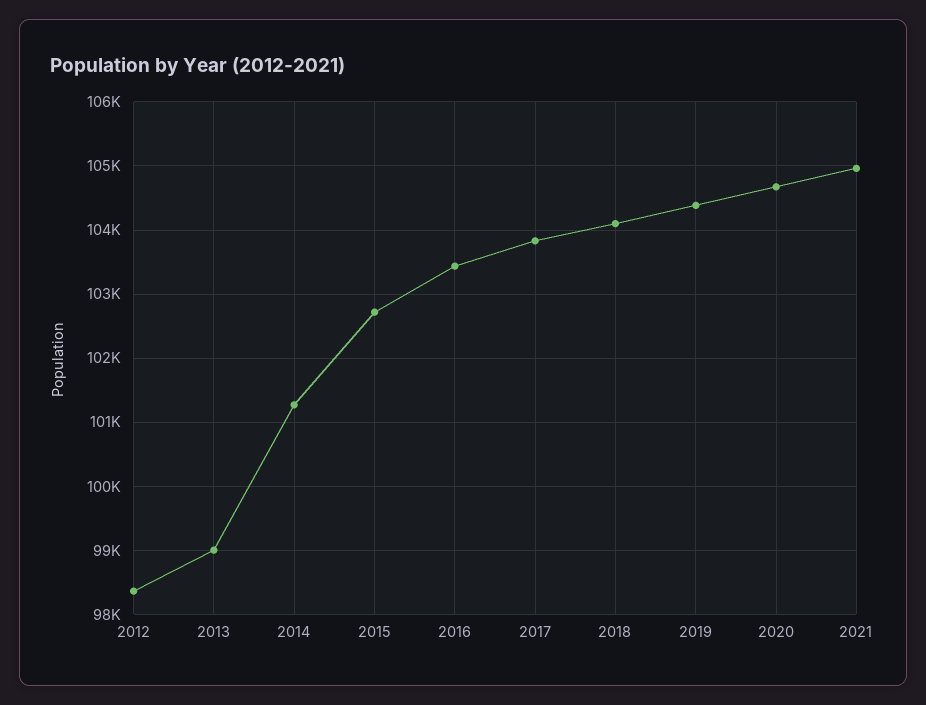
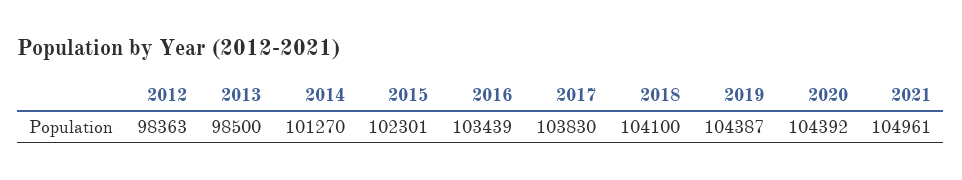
2013: 99000 -> 98500
2015: 102700 -> 102301
2020: 104700 -> 104392

